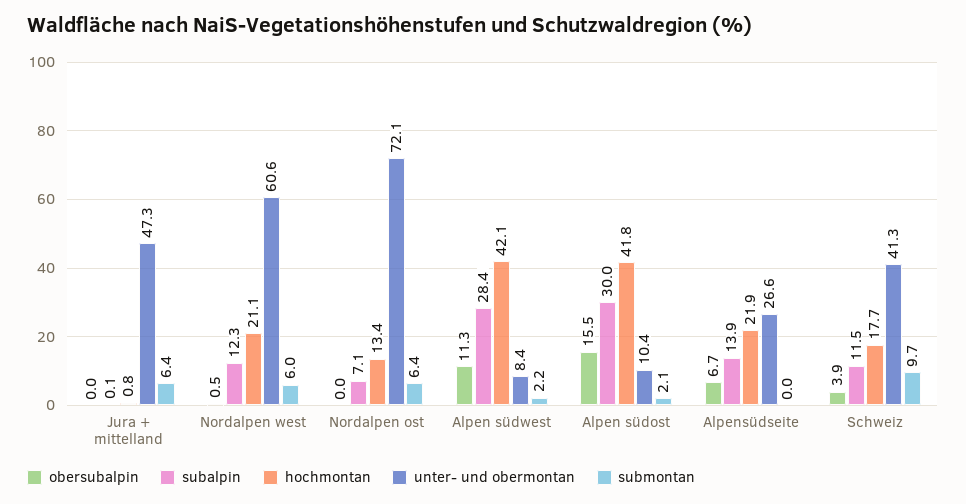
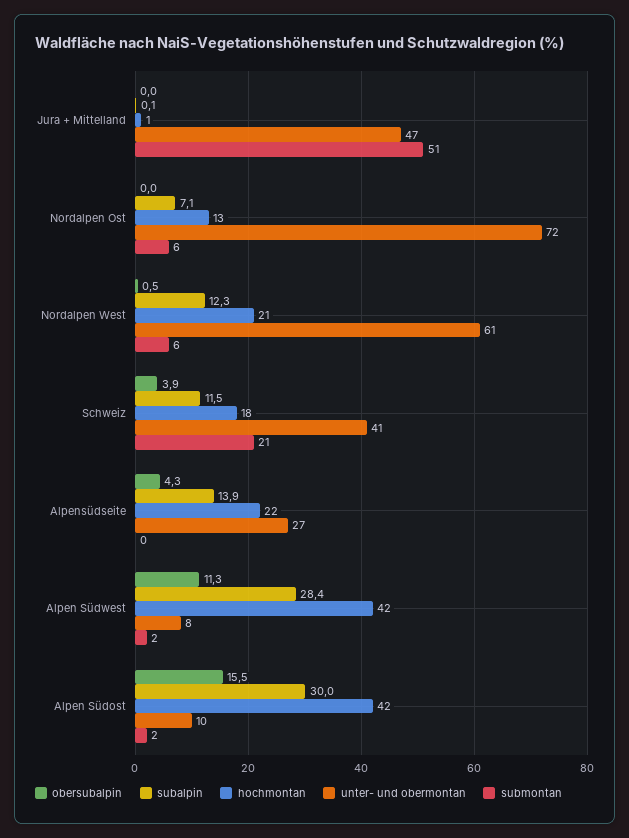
submontan, Jura + mittelland: 6.4 -> 51
obersubalpin, Alpensüdseite: 6.7 -> 4.3
submontan, Schweiz: 9.7 -> 21

